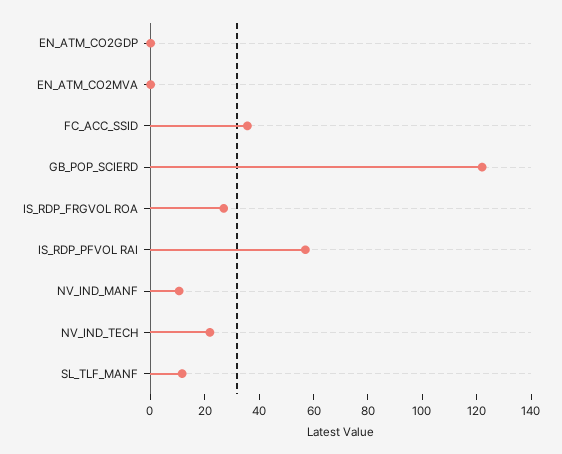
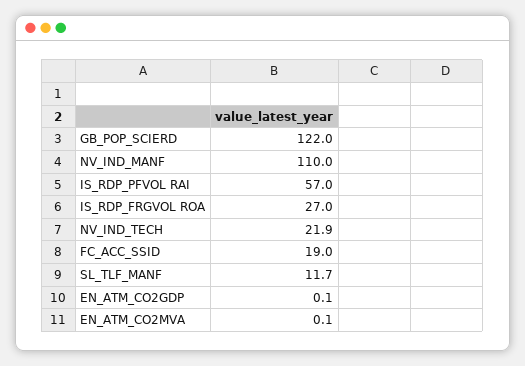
FC_ACC_SSID: 35 -> 19
NV_IND_MANF: 10 -> 110

